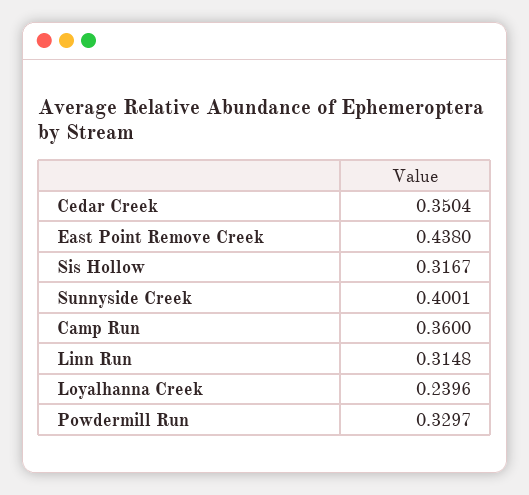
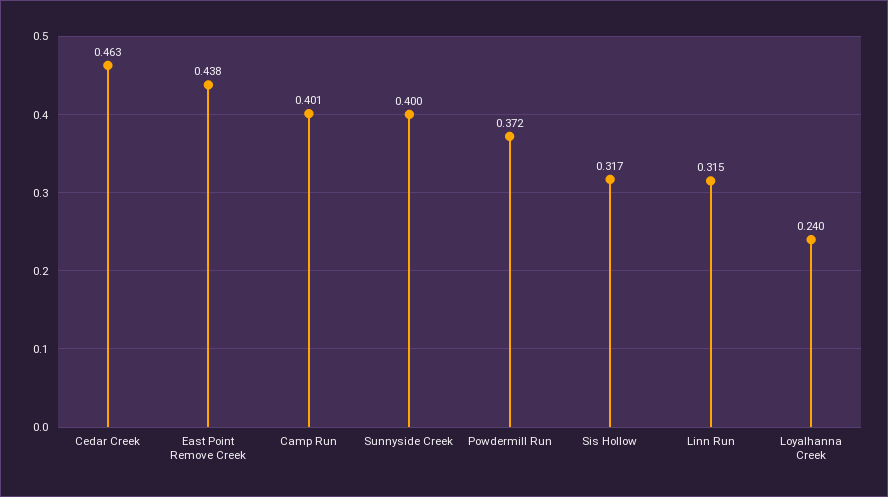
Cedar Creek: 0.3504 -> 0.463
Camp Run: 0.36 -> 0.401
Powdermill Run: 0.3297 -> 0.372

